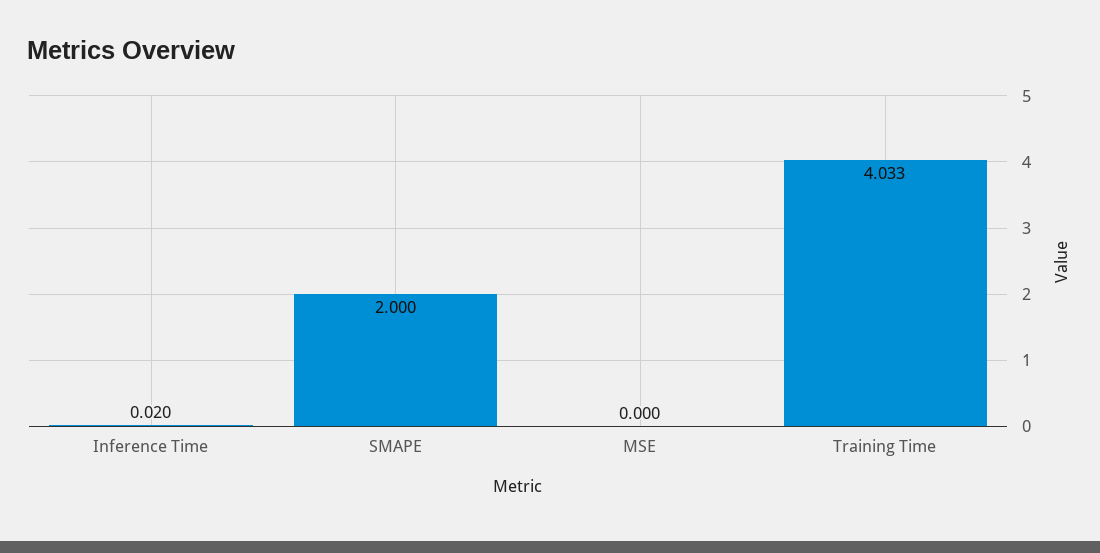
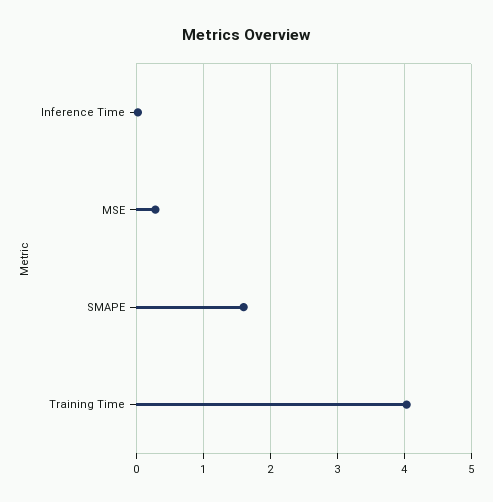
SMAPE: 2 -> 1.6
MSE: 0 -> 0.3

